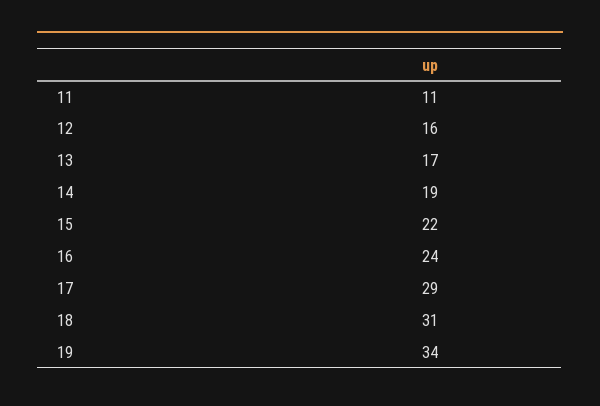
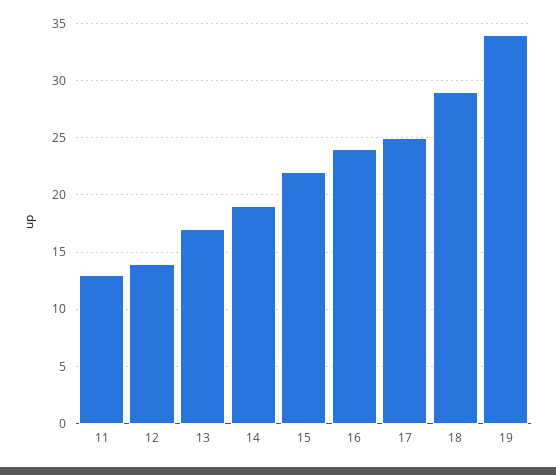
11: 11 -> 13
12: 16 -> 14
17: 29 -> 25
18: 31 -> 29

